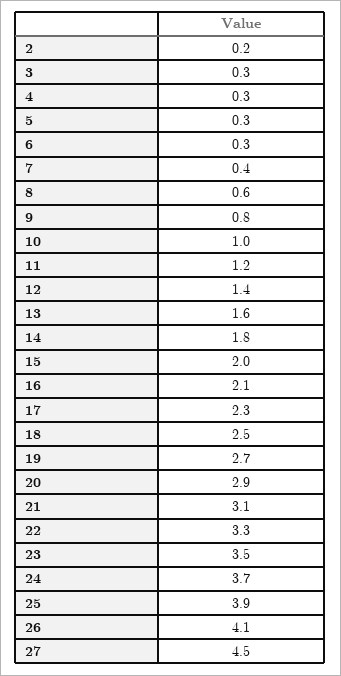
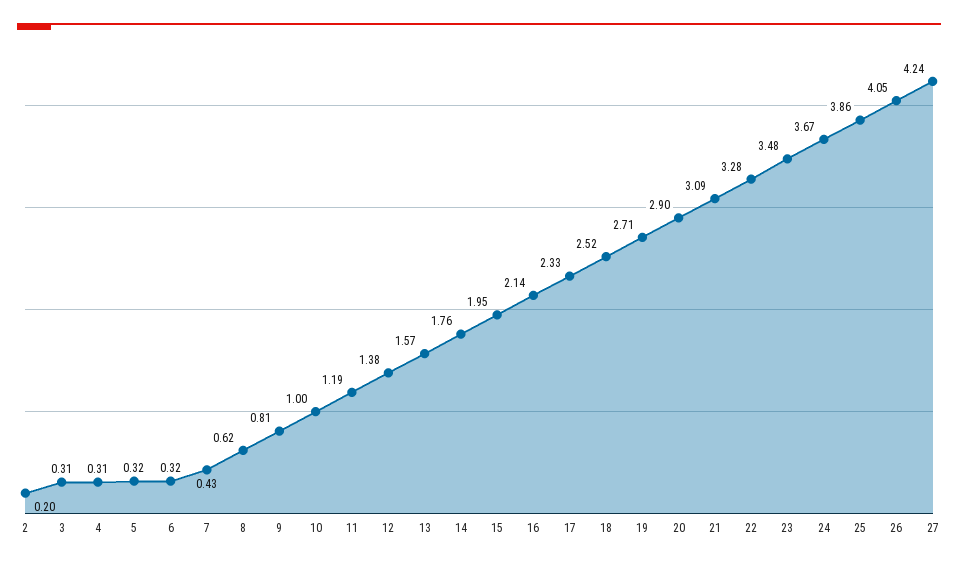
27: 4.5 -> 4.24

